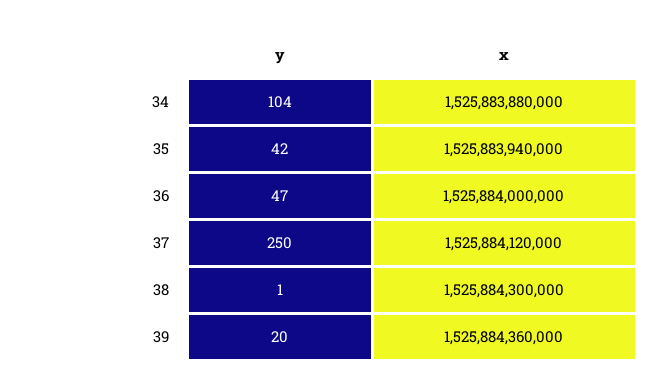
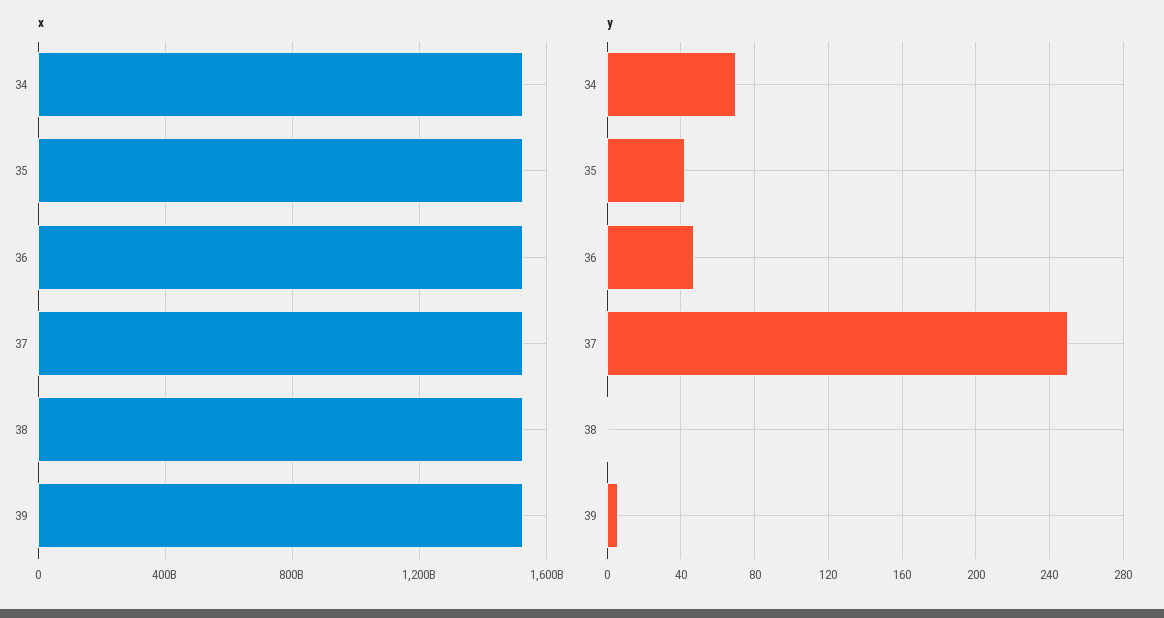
y, 34: 104 -> 70
y, 39: 20 -> 5

